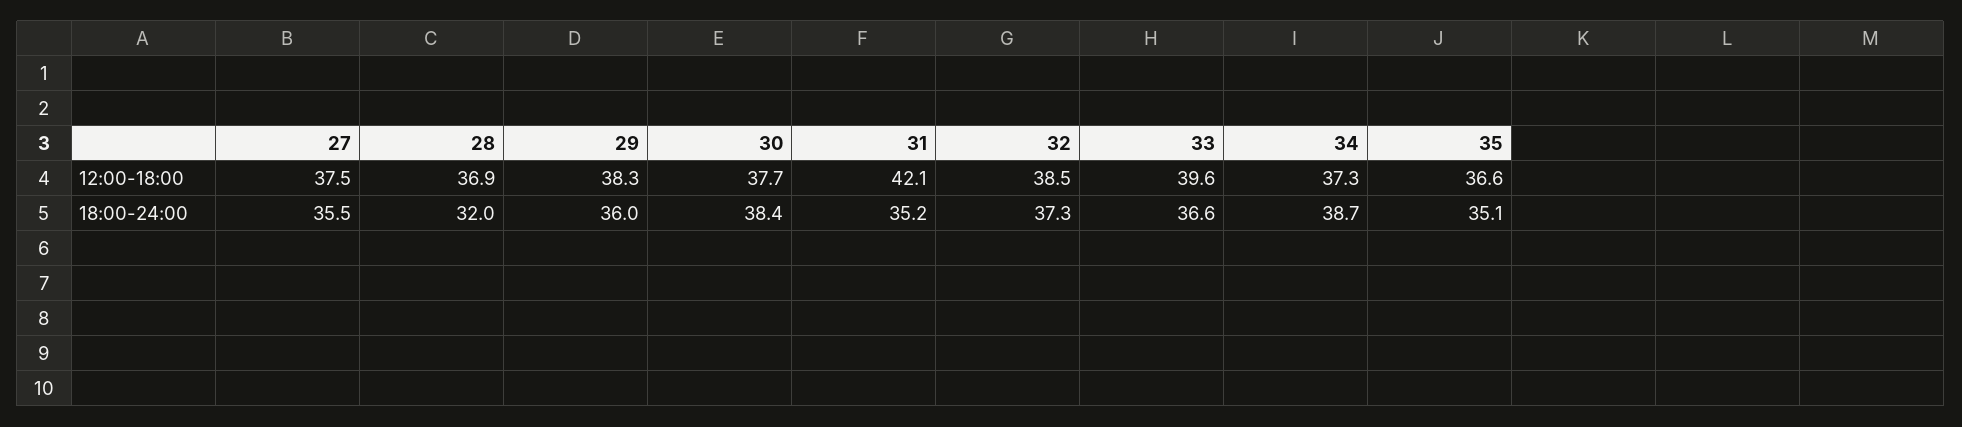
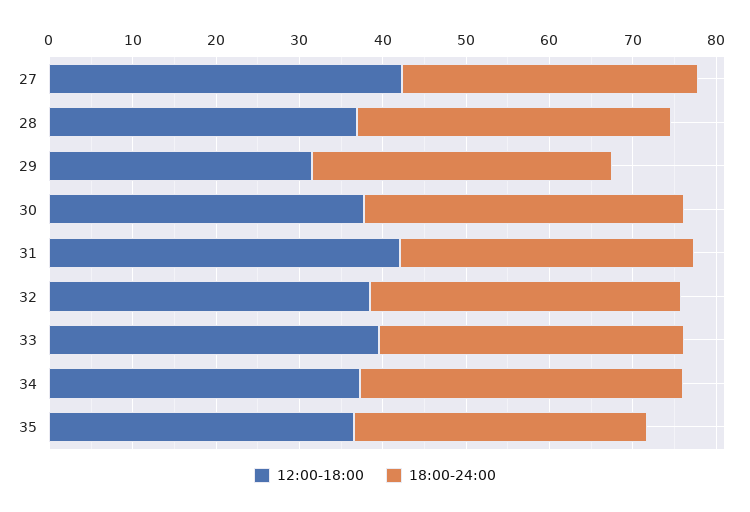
12:00-18:00, 27: 37.5 -> 42
12:00-18:00, 29: 38.3 -> 32
18:00-24:00, 28: 32 -> 38

